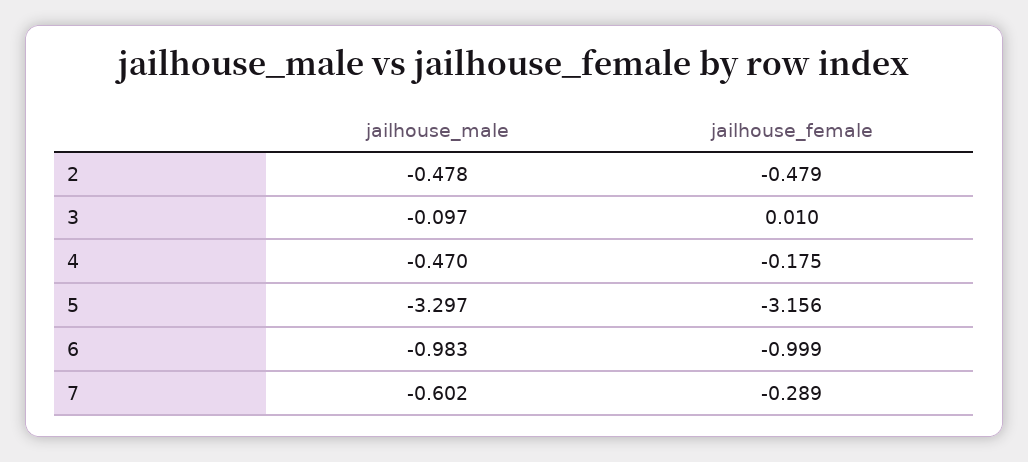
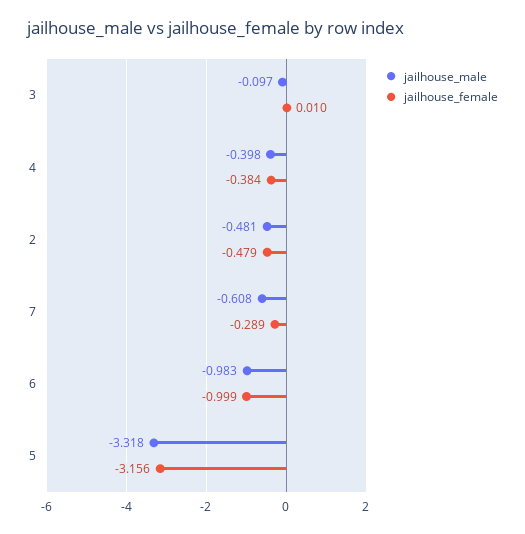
jailhouse_male, 2: -0.478 -> -0.481
jailhouse_male, 4: -0.47 -> -0.398
jailhouse_female, 4: -0.175 -> -0.384
jailhouse_male, 5: -3.297 -> -3.318
jailhouse_male, 7: -0.602 -> -0.608

